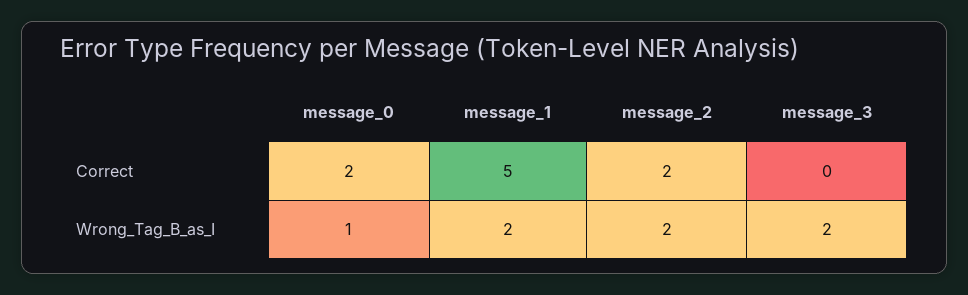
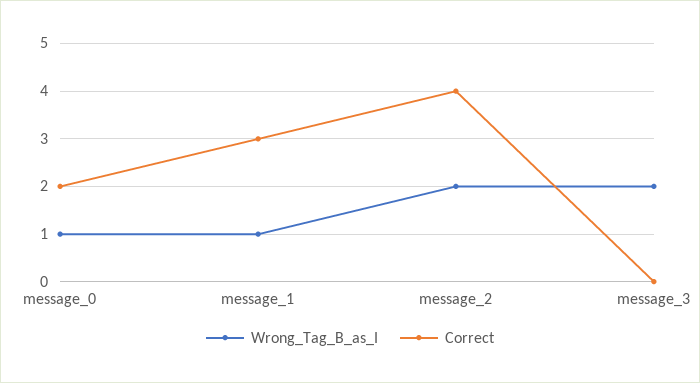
Correct, message_1: 5 -> 3
Correct, message_2: 2 -> 4
Wrong_Tag_B_as_I, message_1: 2 -> 1

